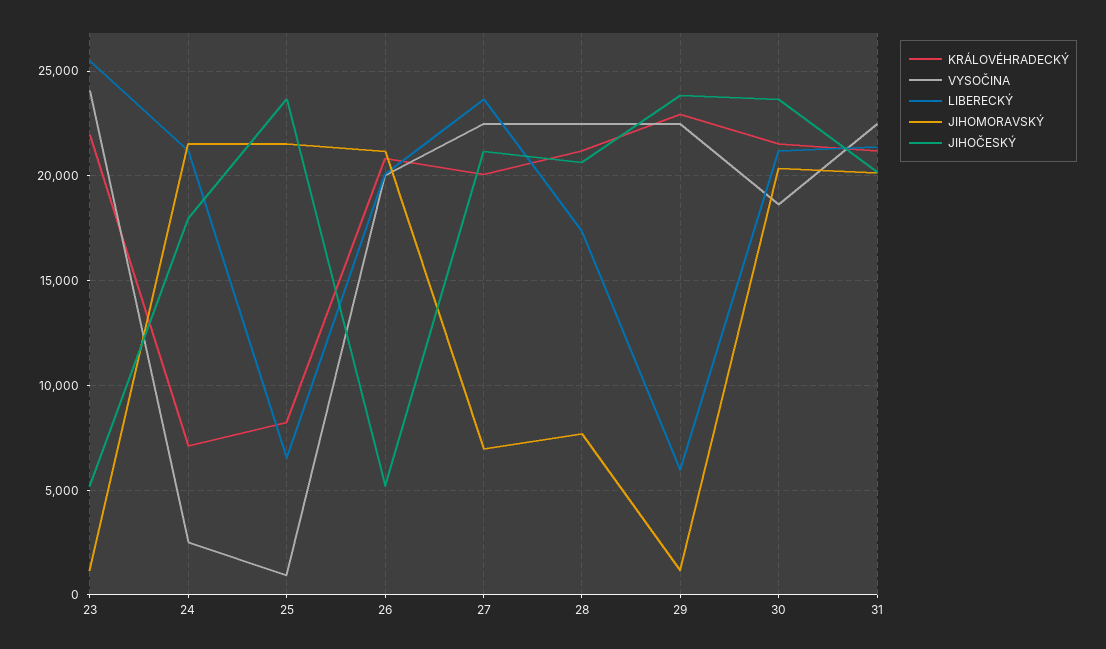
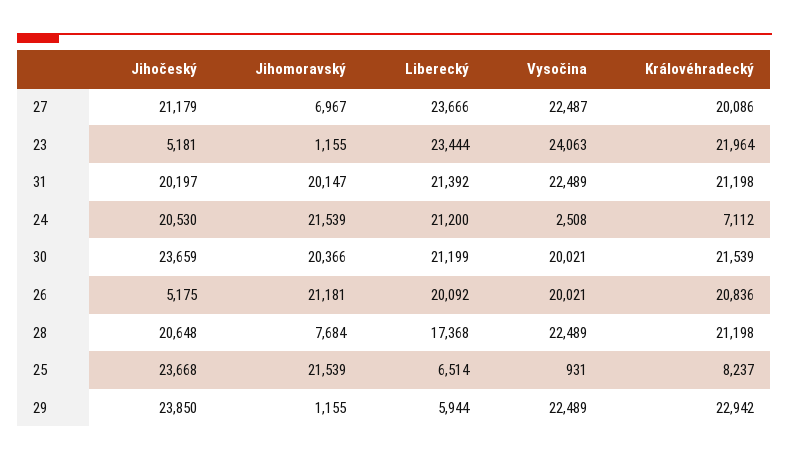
LIBERECKÝ, 23: 25500 -> 23444
JIHOČESKÝ, 24: 18000 -> 20530
VYSOČINA, 30: 18500 -> 20021

